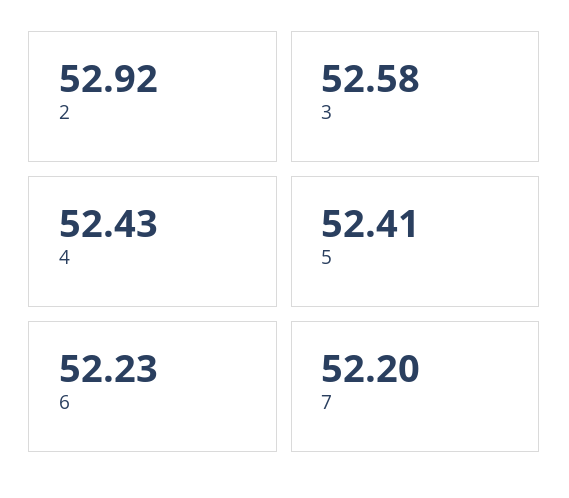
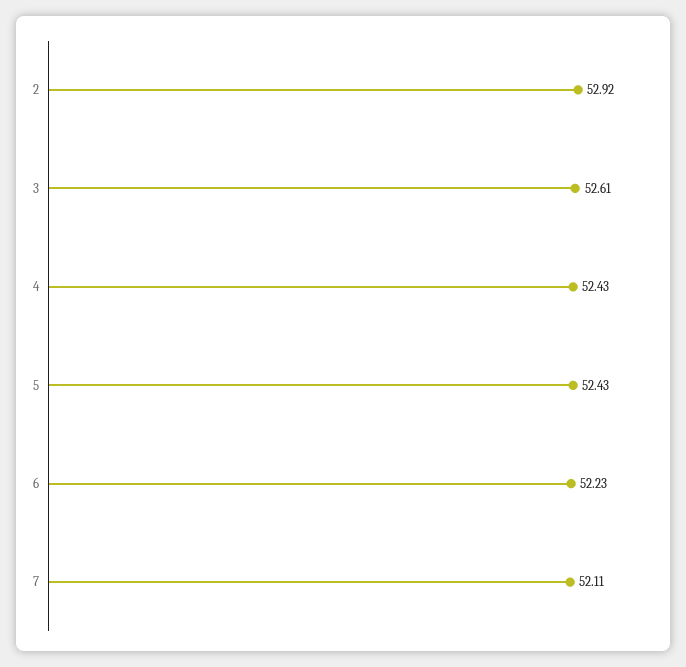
3: 52.58 -> 52.61
5: 52.41 -> 52.43
7: 52.2 -> 52.11

